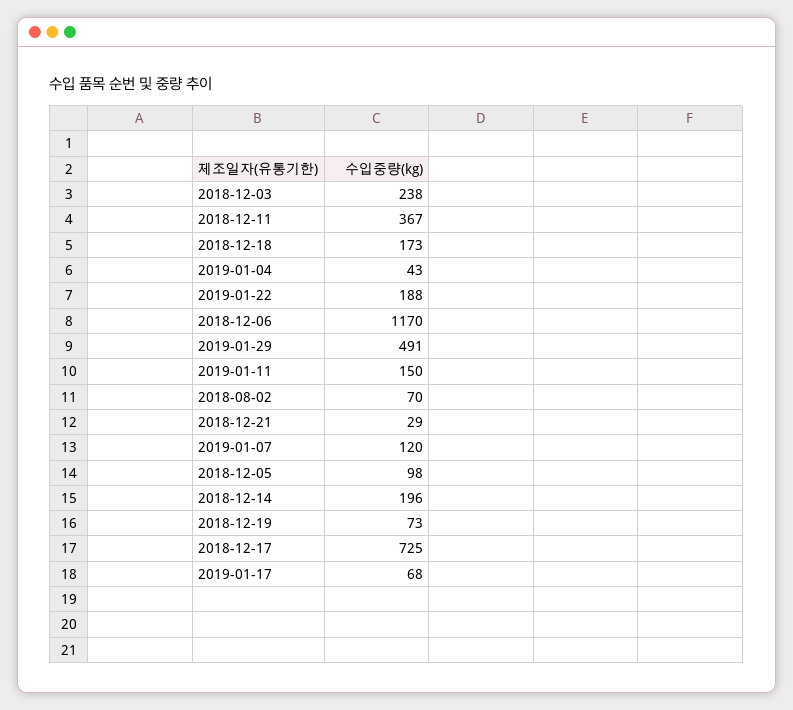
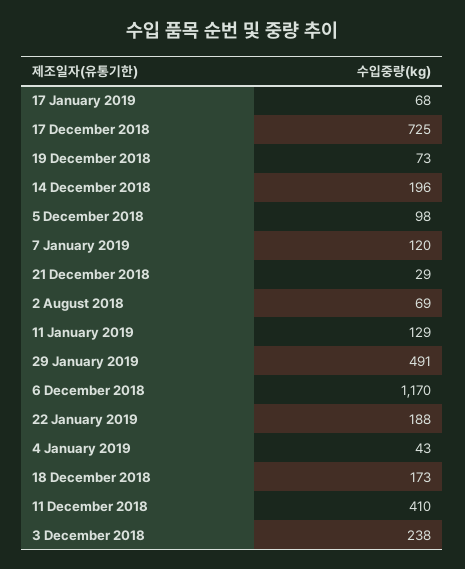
2018-12-11: 367 -> 410
2019-01-11: 150 -> 129
2018-08-02: 70 -> 69

